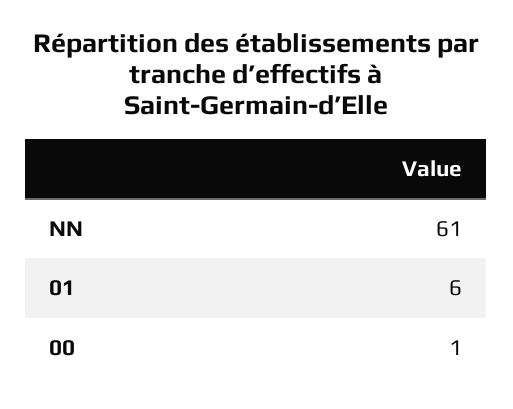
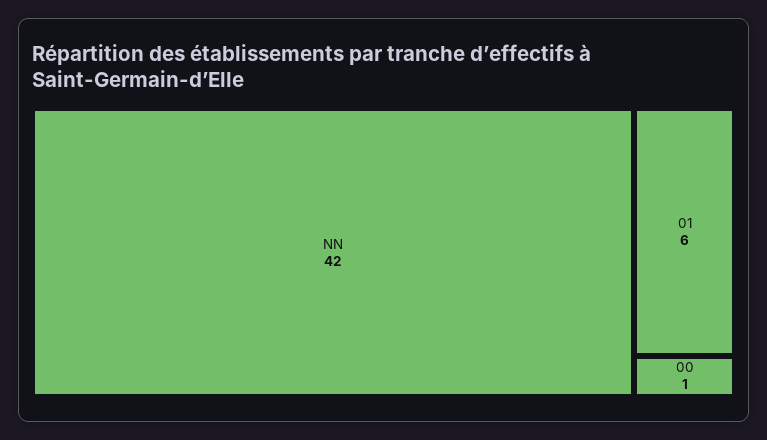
NN: 61 -> 42

